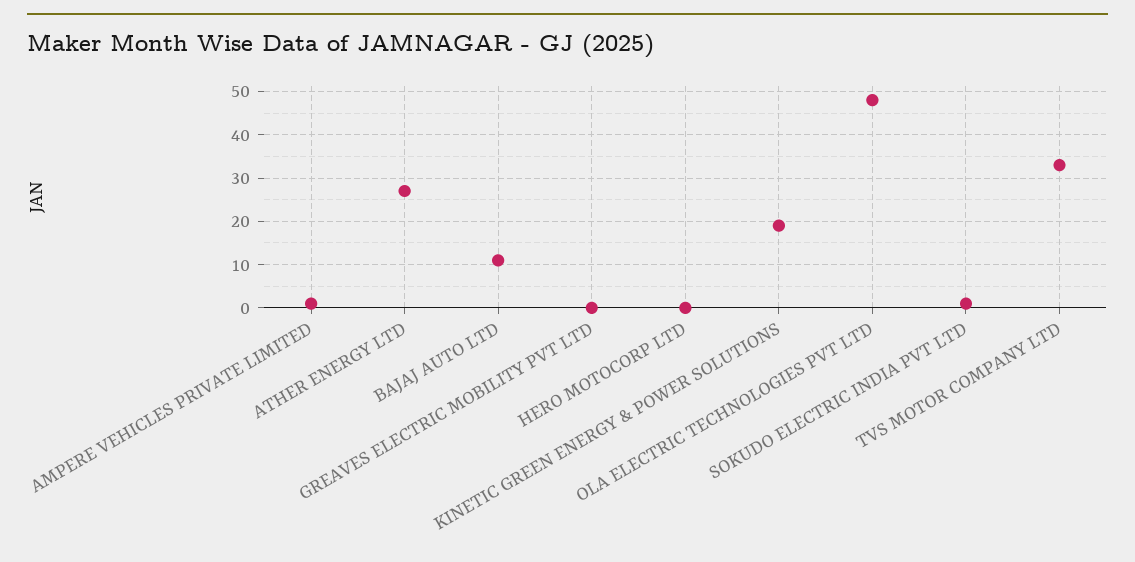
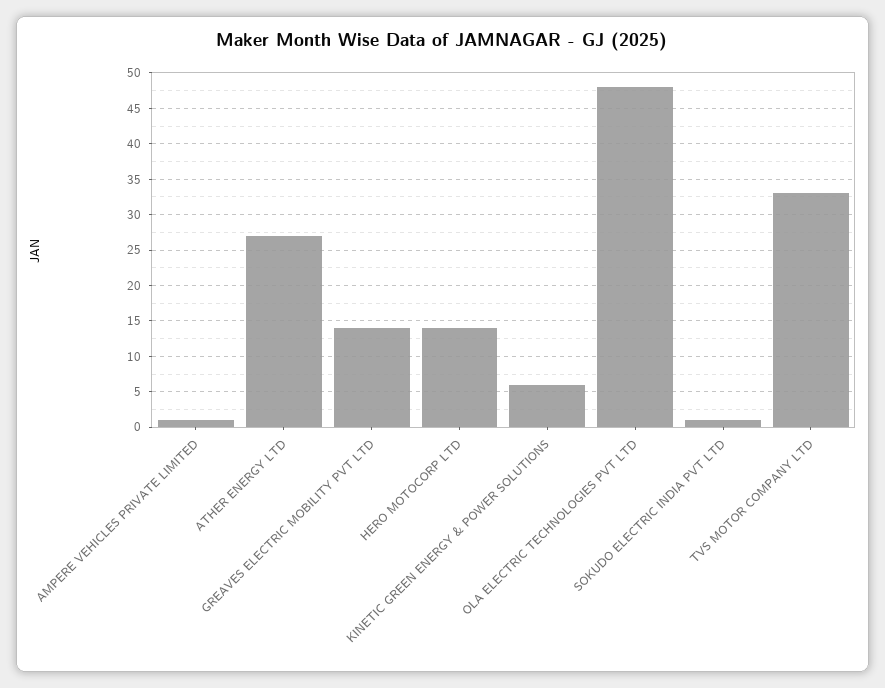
BAJAJ AUTO LTD: 10 -> none
GREAVES ELECTRIC MOBILITY PVT LTD: 0 -> 14
HERO MOTOCORP LTD: 0 -> 14
KINETIC GREEN ENERGY & POWER SOLUTIONS: 20 -> 6

